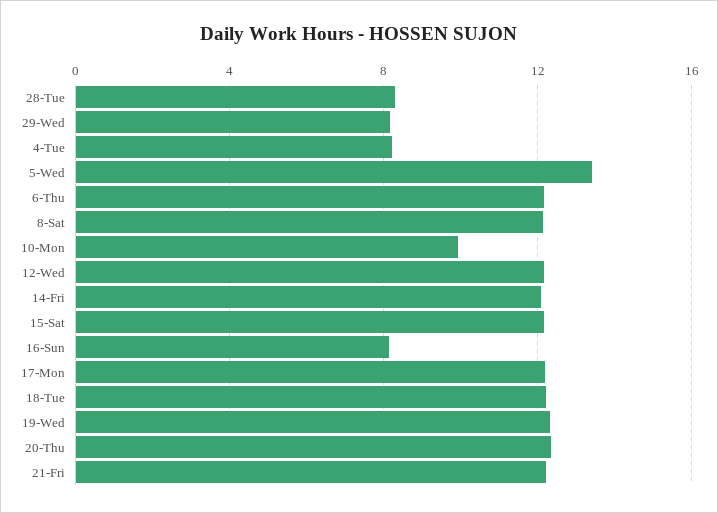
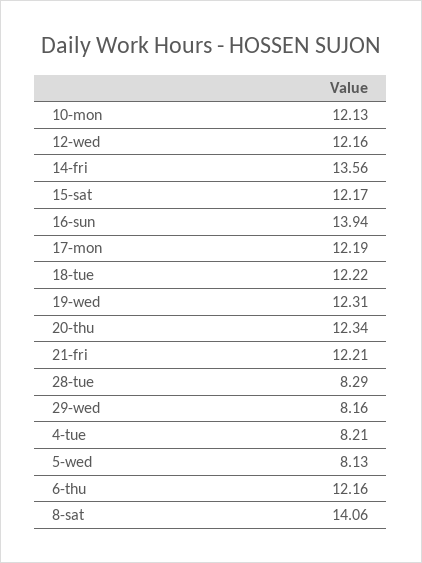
5-Wed: 13.5 -> 8.13
8-Sat: 12 -> 14.06
10-Mon: 10 -> 12.13
14-Fri: 12 -> 13.56
16-Sun: 8 -> 13.94

